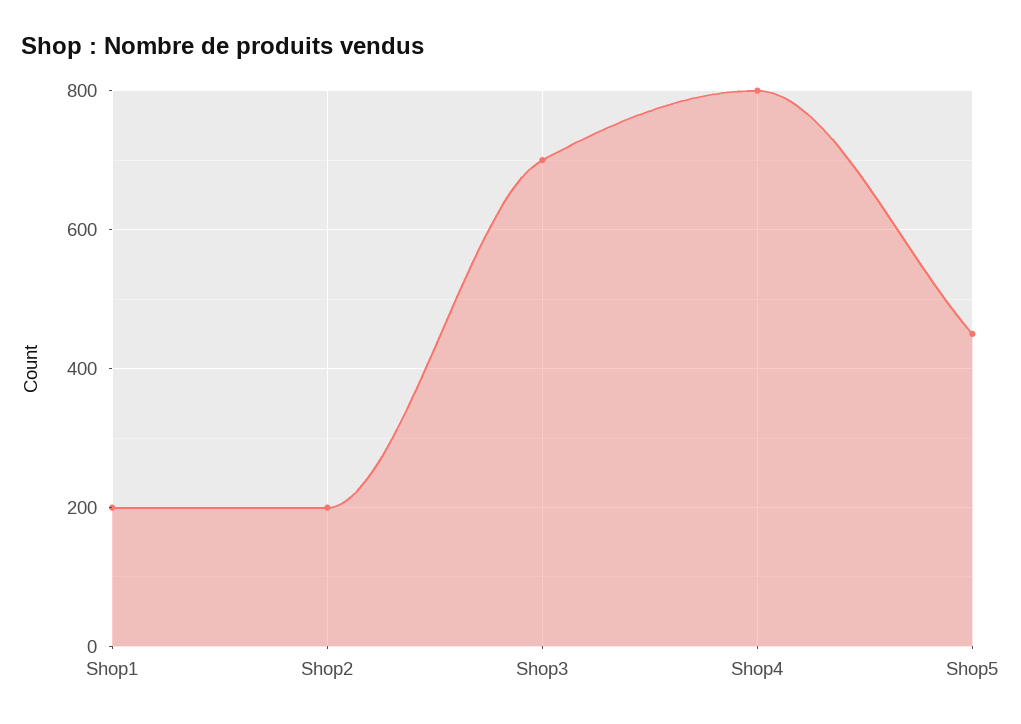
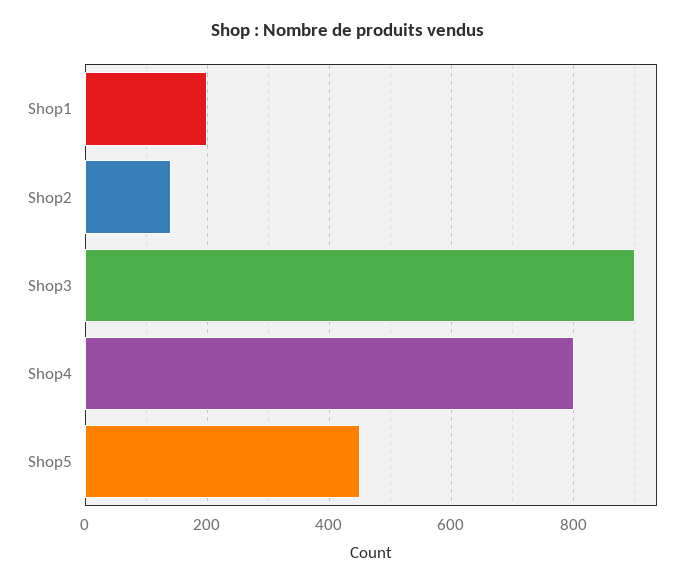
Shop2: 200 -> 140
Shop3: 700 -> 900

